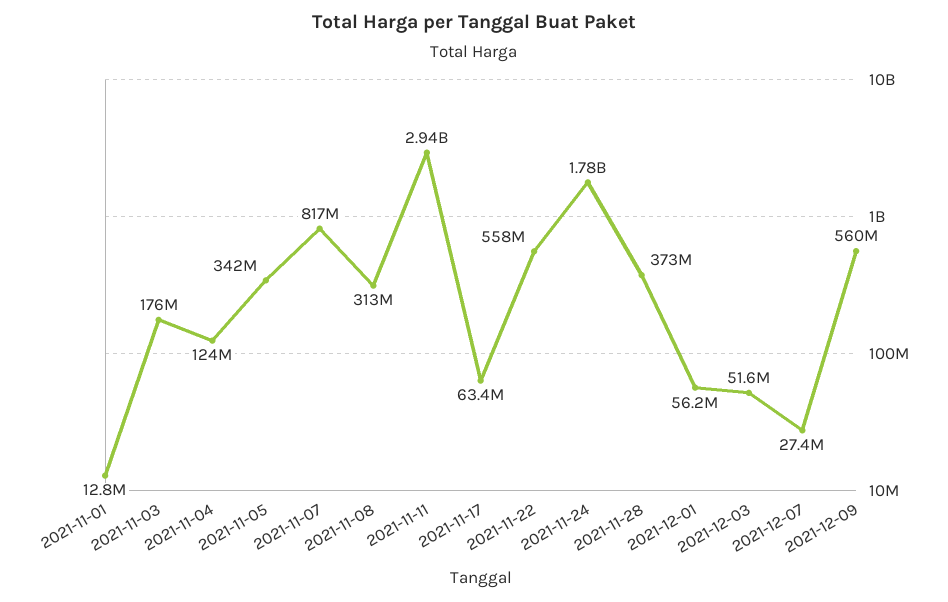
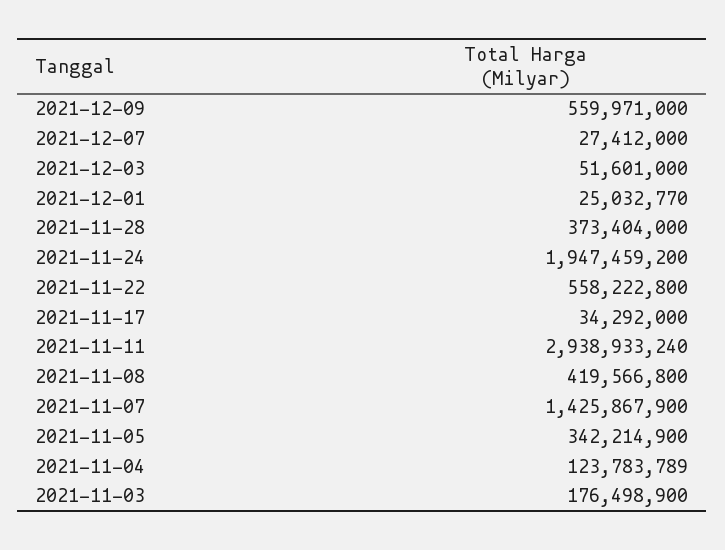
2021-11-01: 12800000 -> none
2021-11-07: 817000000 -> 1425867900
2021-11-08: 313000000 -> 419566800
2021-11-17: 63400000 -> 34292000
2021-11-24: 1780000000 -> 1947459200
2021-12-01: 56200000 -> 25032770

